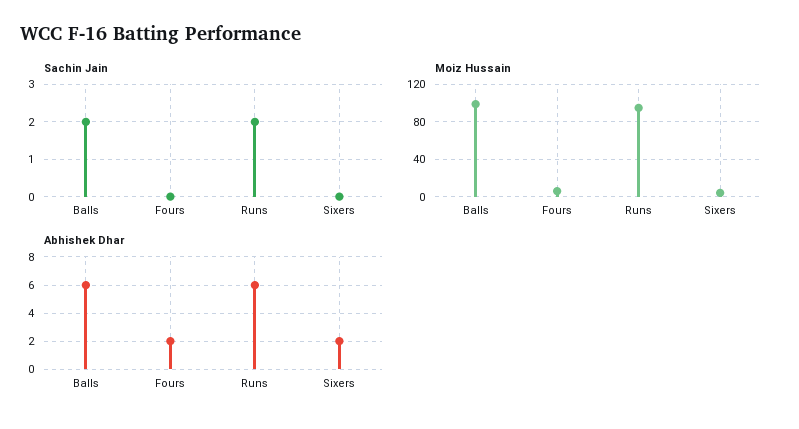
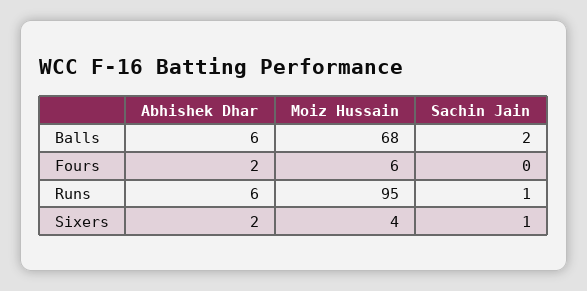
Sachin Jain, Runs: 2 -> 1
Sachin Jain, Sixers: 0 -> 1
Moiz Hussain, Balls: 100 -> 68

